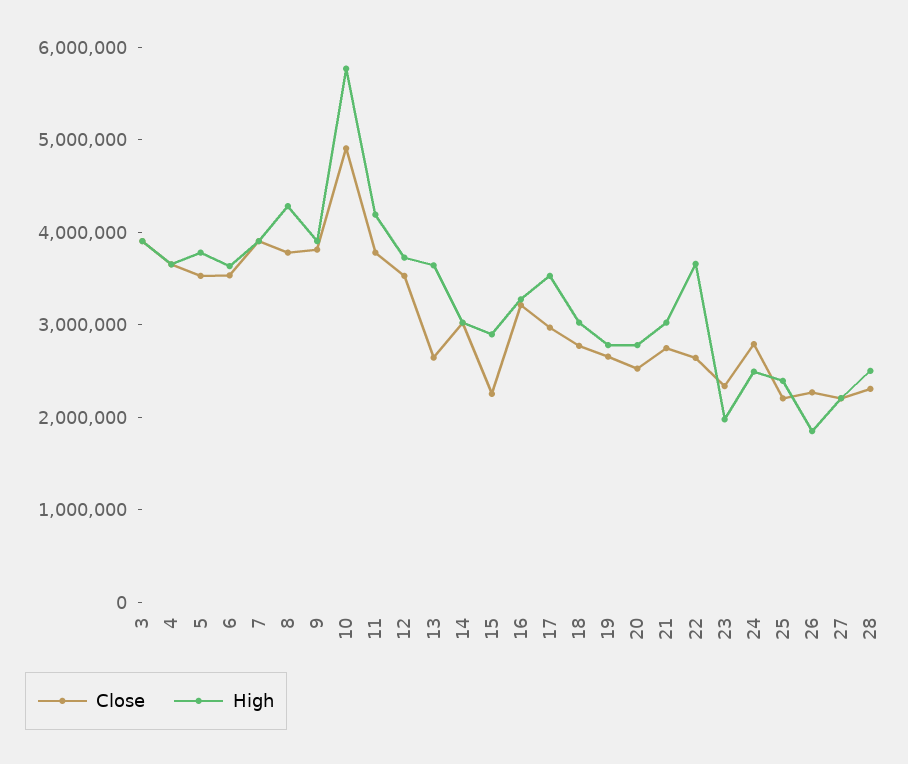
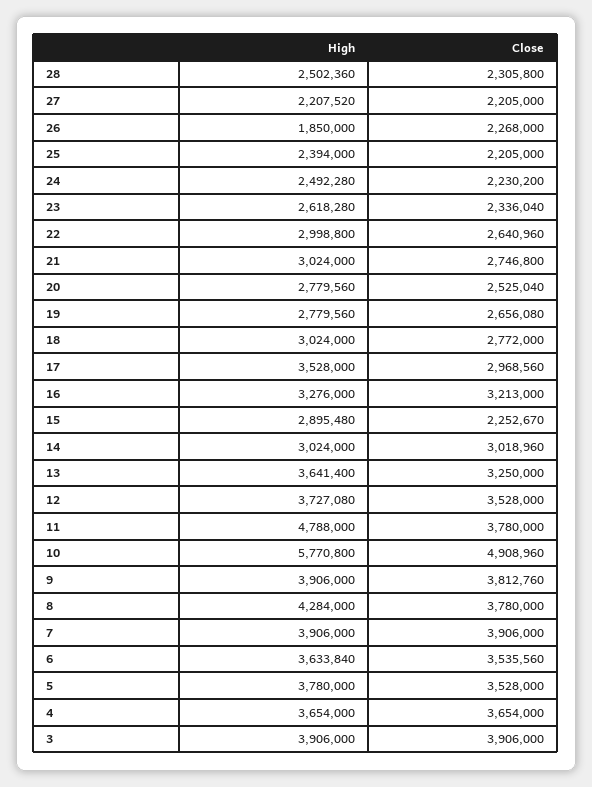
High, 11: 4200000 -> 4788000
Close, 13: 2600000 -> 3250000
High, 22: 3600000 -> 2998800
High, 23: 2000000 -> 2618280
Close, 24: 2800000 -> 2230200

